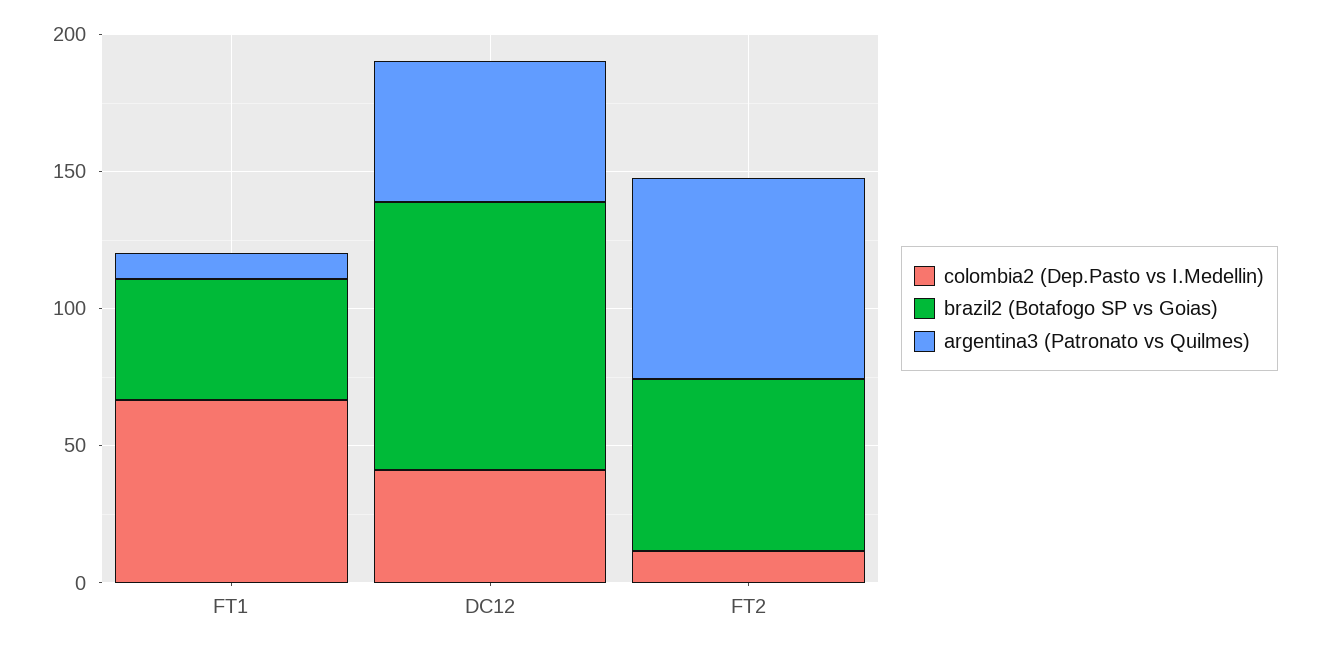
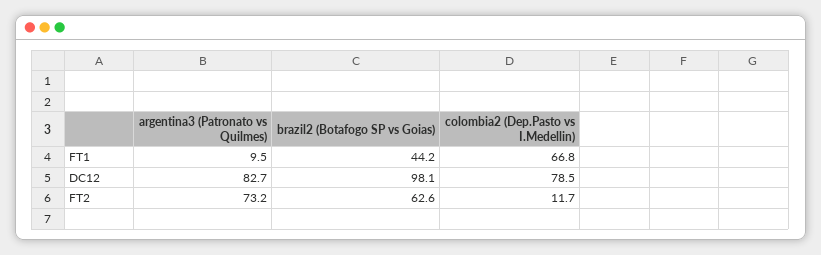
colombia2 (Dep.Pasto vs I.Medellin), DC12: 40 -> 78.5
argentina3 (Patronato vs Quilmes), DC12: 50 -> 82.7

